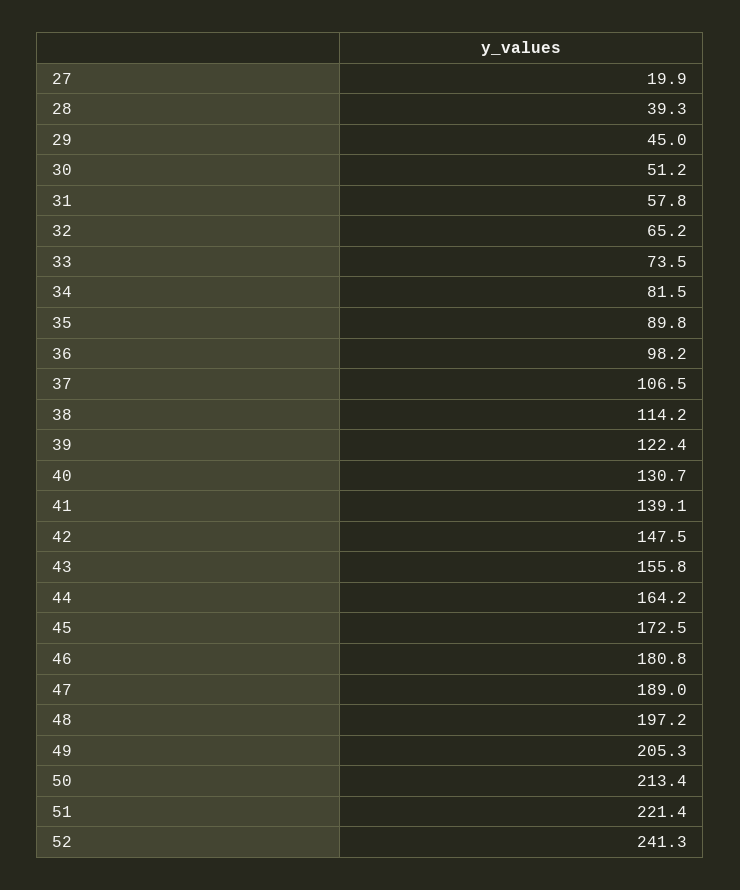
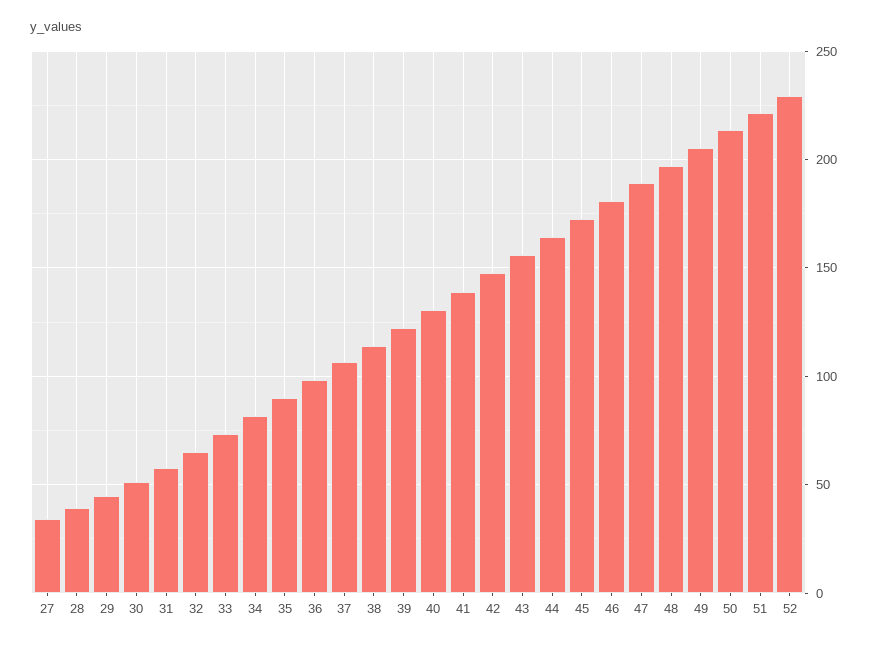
27: 19.9 -> 35
52: 241.3 -> 230

